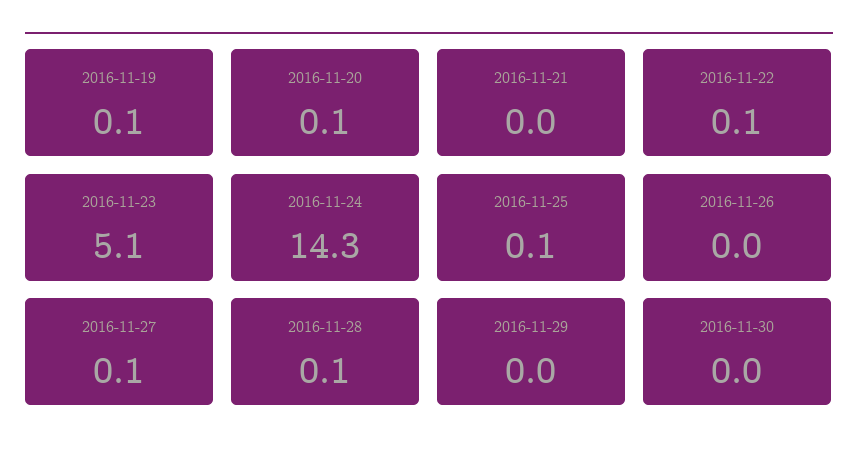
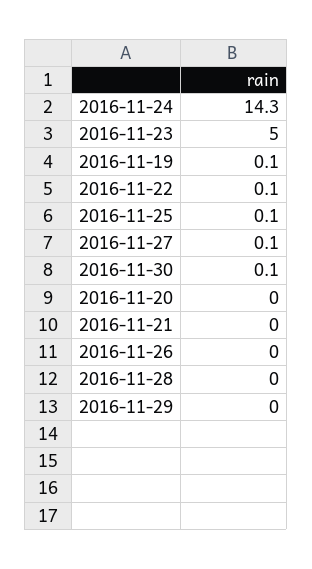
2016-11-20: 0.1 -> 0
2016-11-23: 5.1 -> 5
2016-11-28: 0.1 -> 0
2016-11-30: 0 -> 0.1

